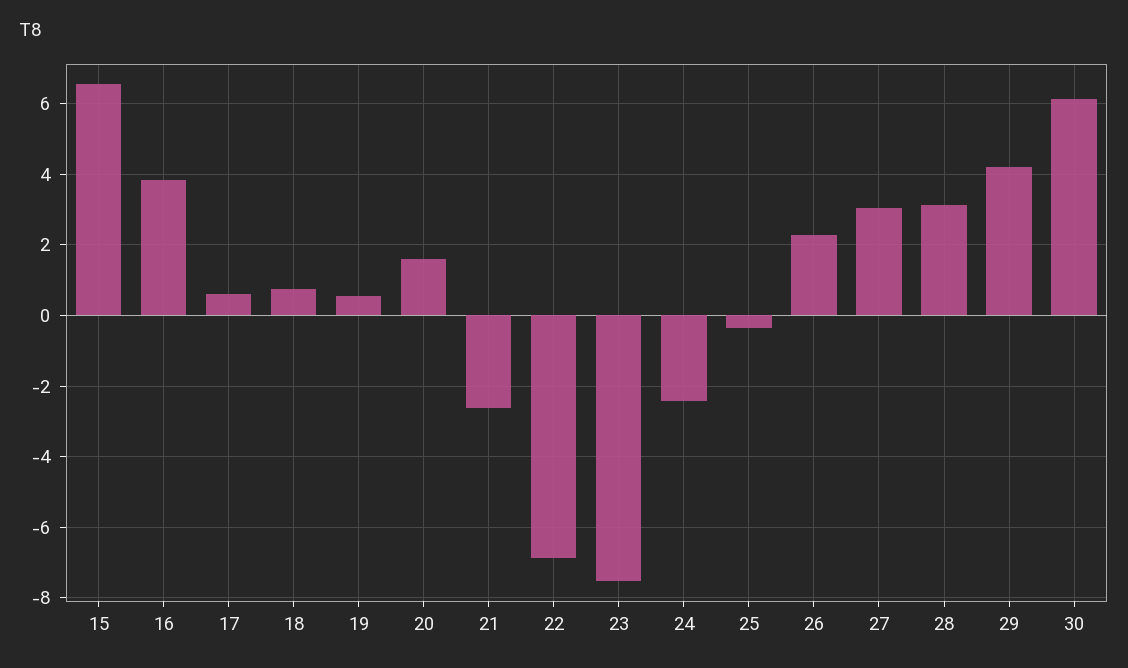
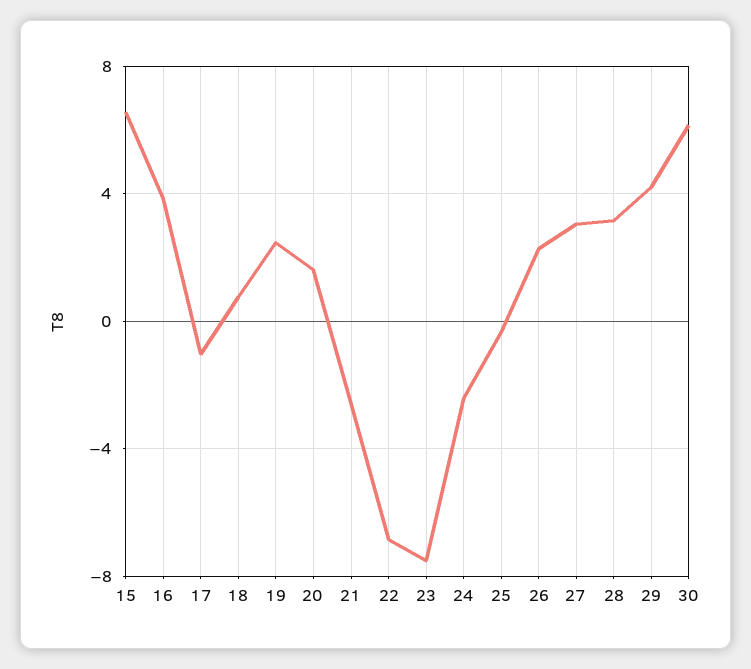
17: 0.6 -> -1
19: 0.6 -> 2.5

